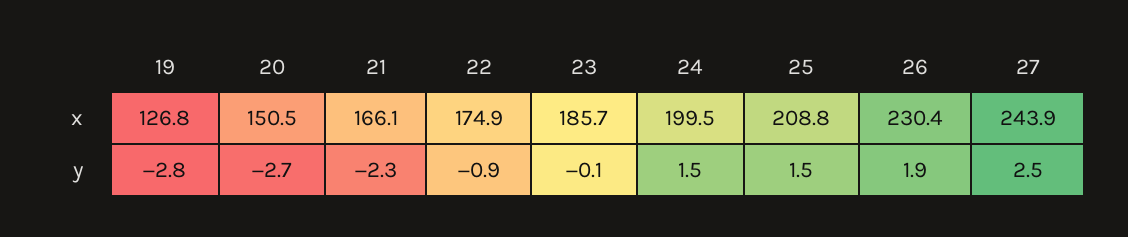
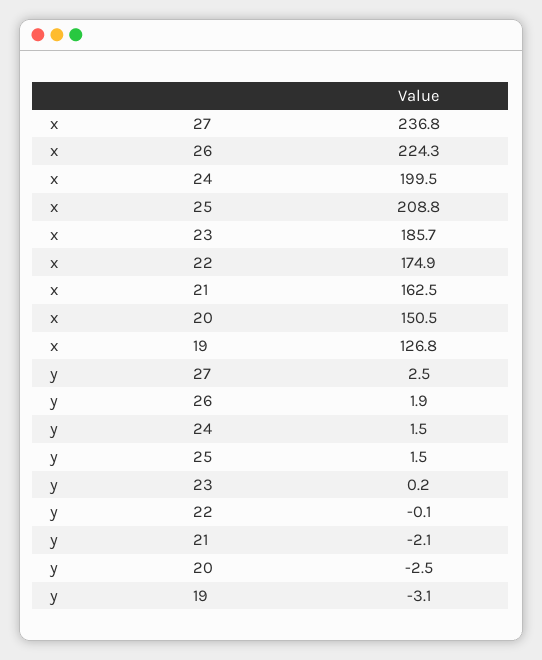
21, x: 166.1 -> 162.5
26, x: 230.4 -> 224.3
27, x: 243.9 -> 236.8
19, y: -2.8 -> -3.1
20, y: -2.7 -> -2.5
21, y: -2.3 -> -2.1
22, y: -0.9 -> -0.1
23, y: -0.1 -> 0.2

